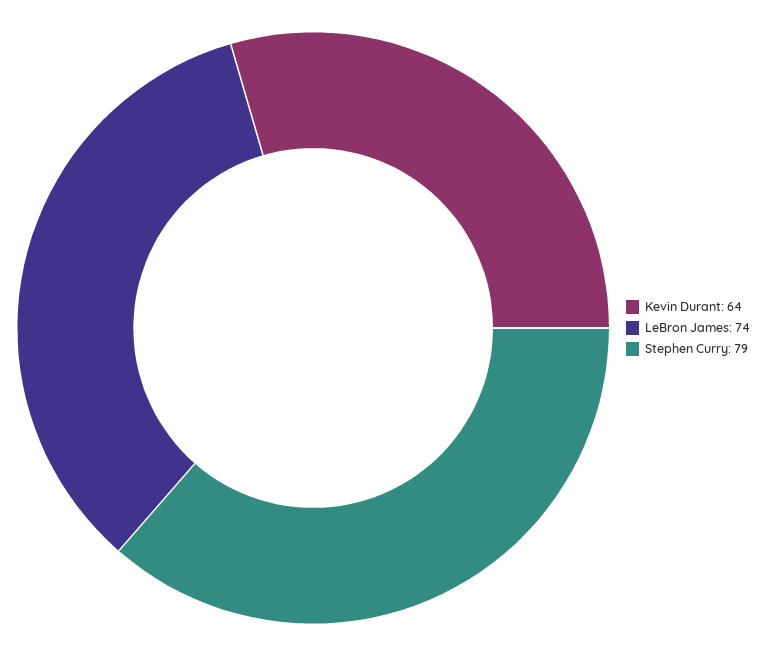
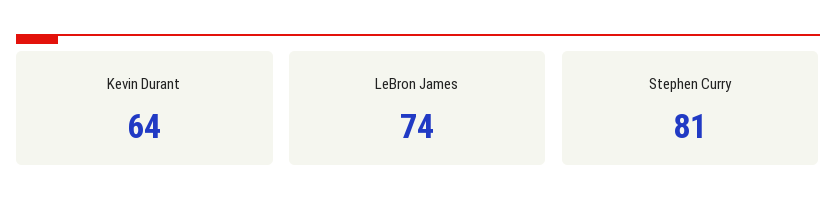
Stephen Curry: 79 -> 81

